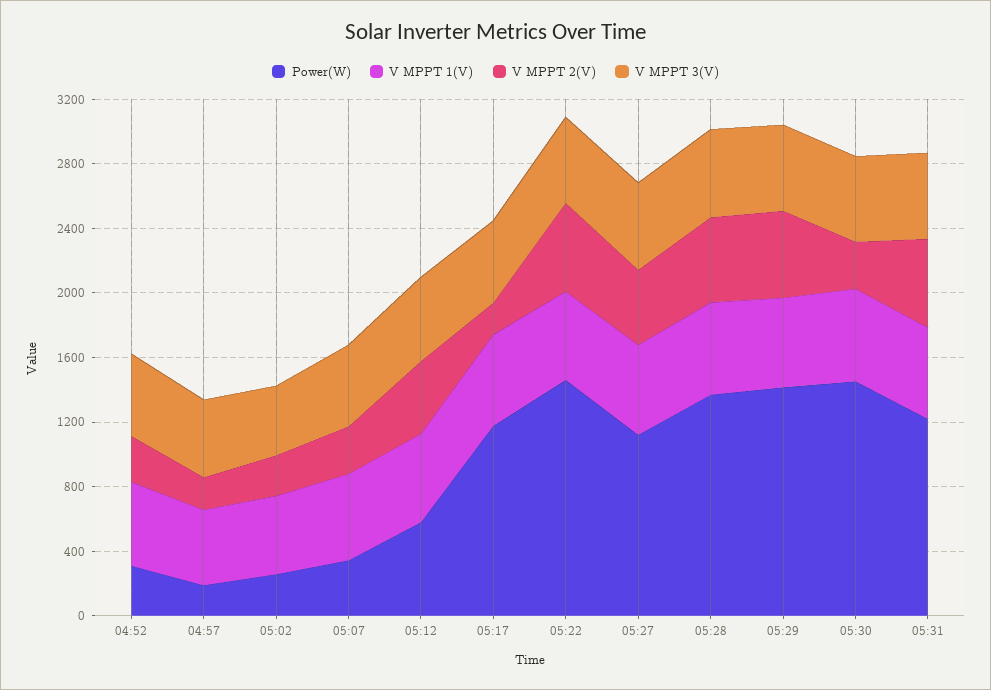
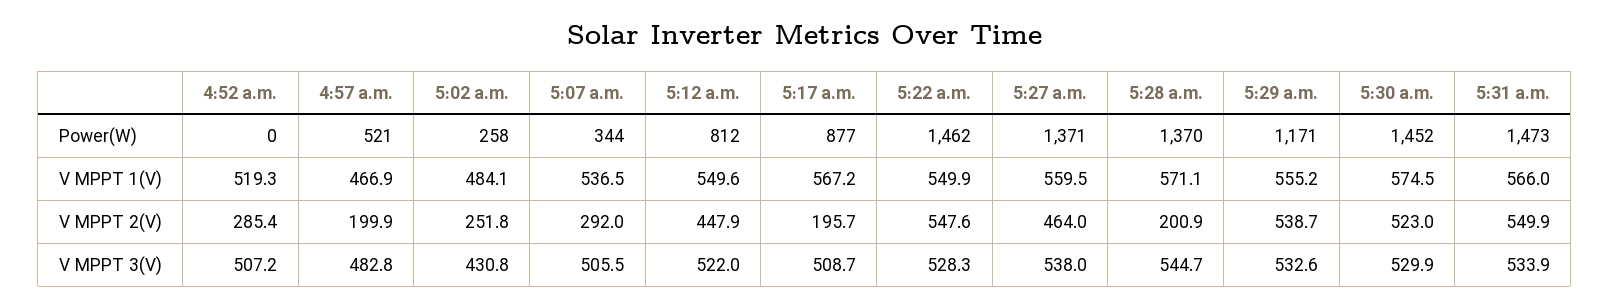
Power(W), 04:52: 300 -> 0
Power(W), 04:57: 200 -> 521
Power(W), 05:12: 600 -> 812
Power(W), 05:17: 1200 -> 877
Power(W), 05:27: 1100 -> 1371
V MPPT 2(V), 05:28: 500 -> 200.9
Power(W), 05:29: 1400 -> 1171
V MPPT 2(V), 05:30: 300 -> 523
Power(W), 05:31: 1200 -> 1473

